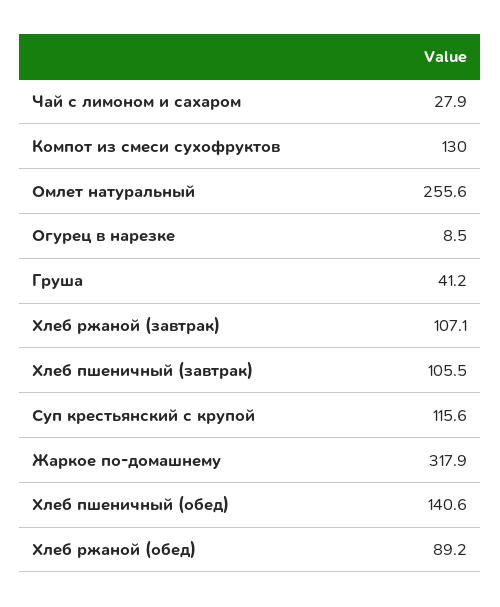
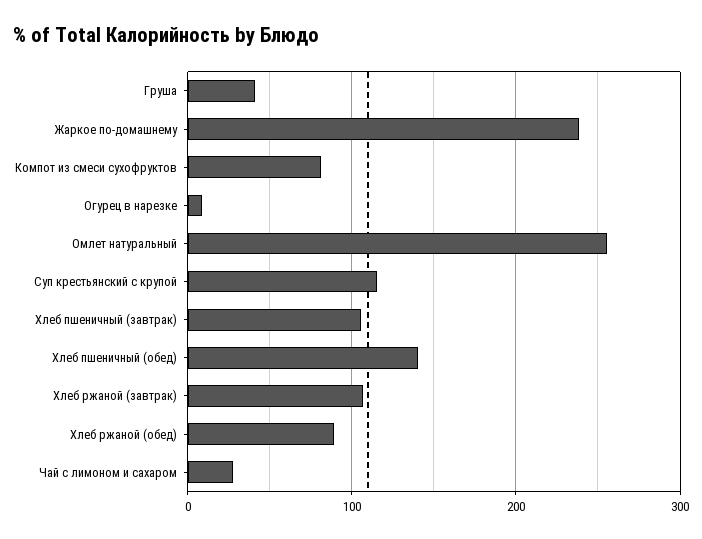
Компот из смеси сухофруктов: 130 -> 80
Жаркое по-домашнему: 317.9 -> 240

